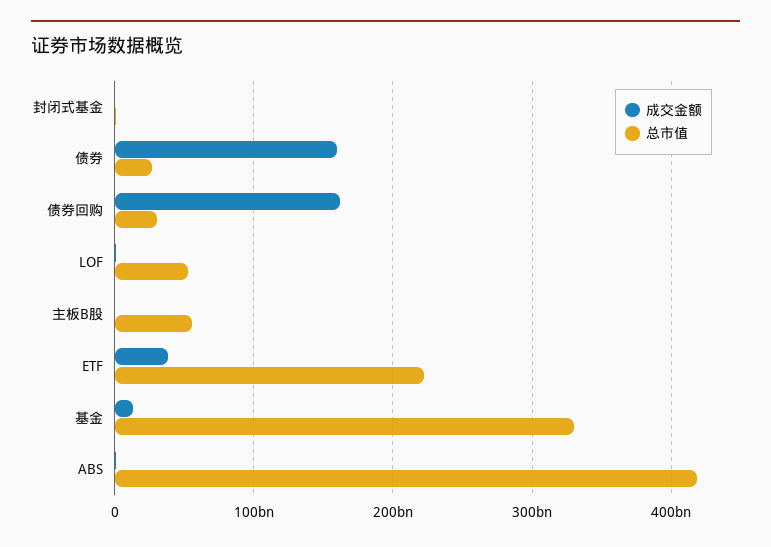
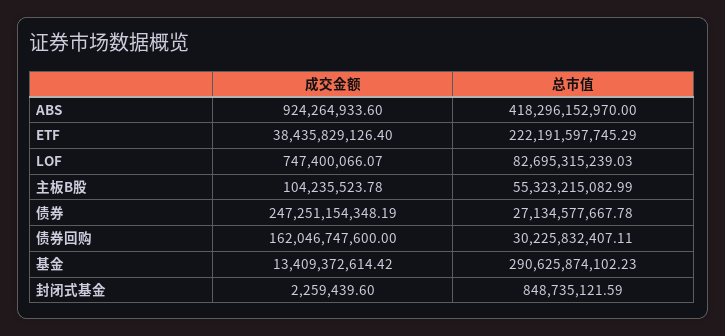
成交金额, 债券: 160000000000 -> 247251154348.19
总市值, LOF: 50000000000 -> 82695315239.03
总市值, 基金: 330000000000 -> 290625874102.23

